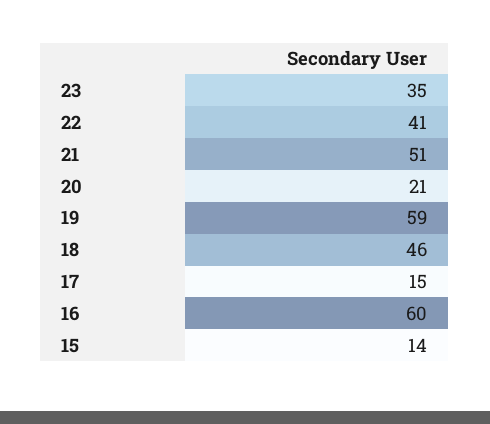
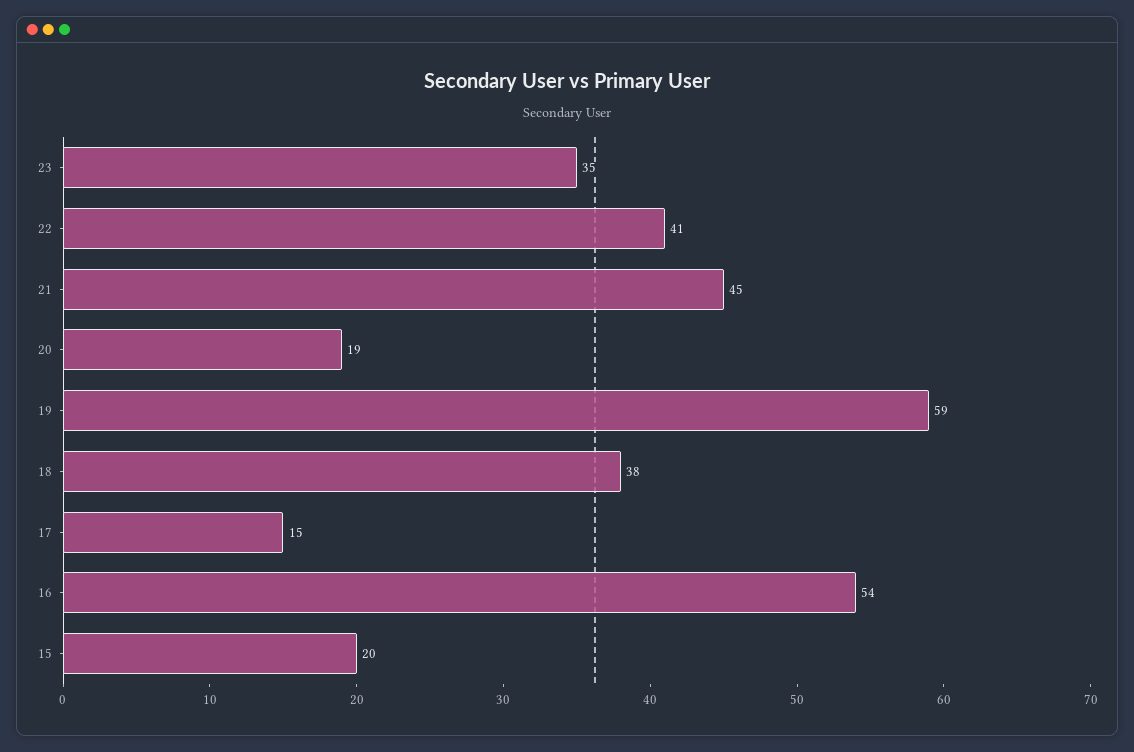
21: 51 -> 45
20: 21 -> 19
18: 46 -> 38
16: 60 -> 54
15: 14 -> 20

